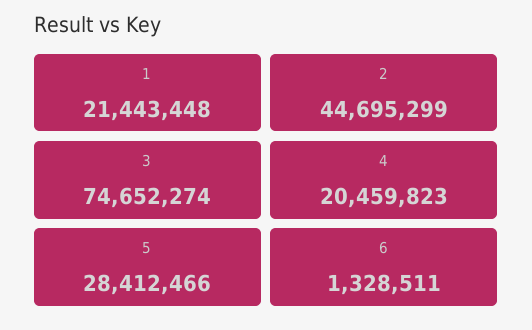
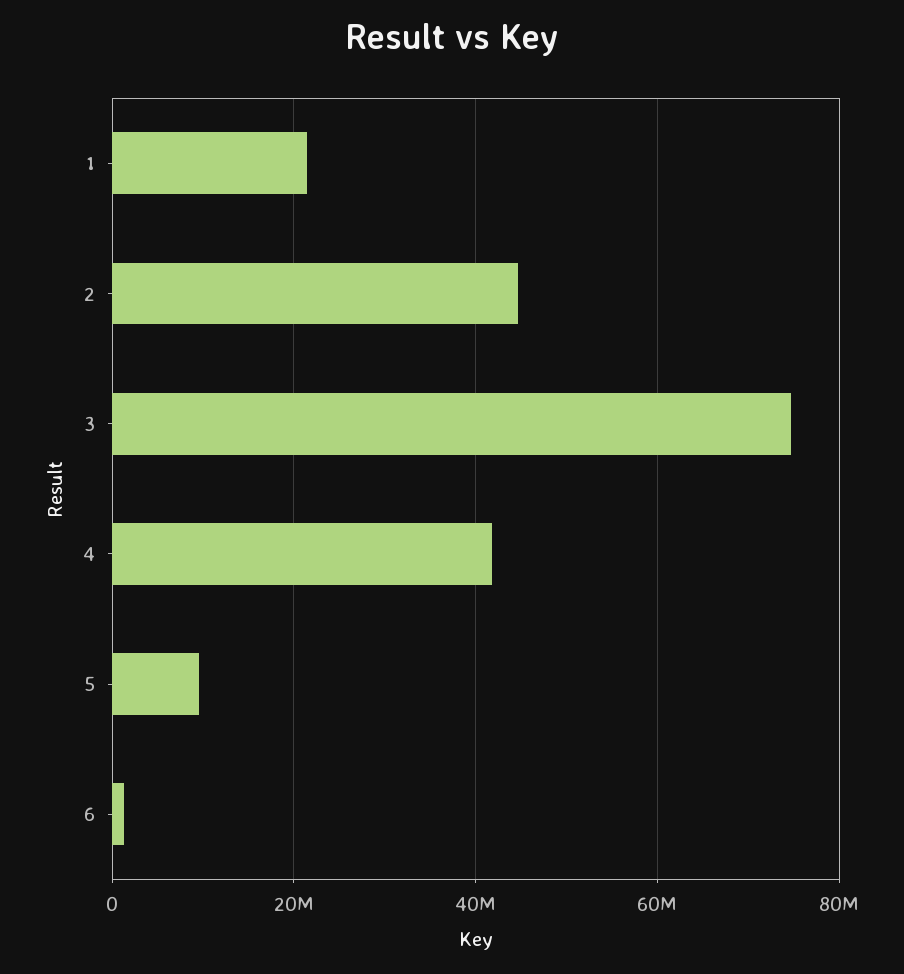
4: 20459823 -> 42000000
5: 28412466 -> 10000000

